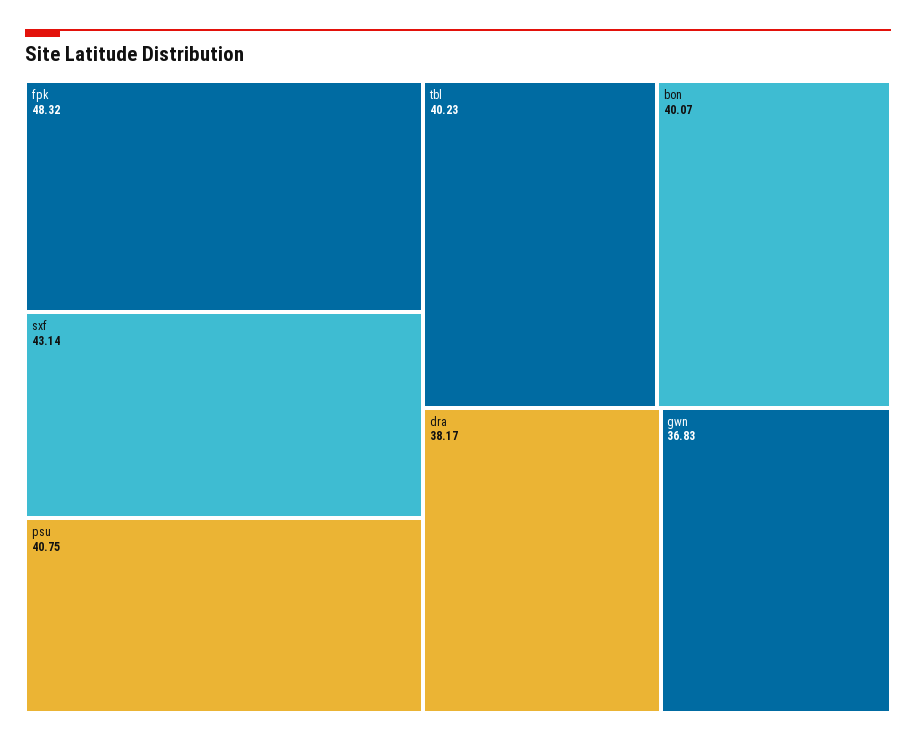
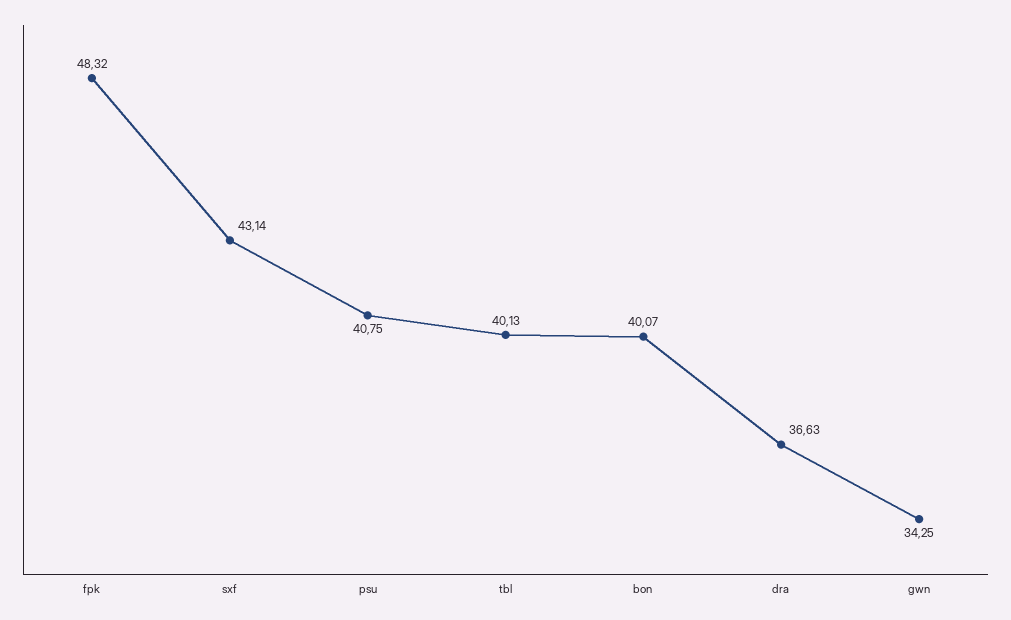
tbl: 40.23 -> 40.13
dra: 38.17 -> 36.63
gwn: 36.83 -> 34.25

